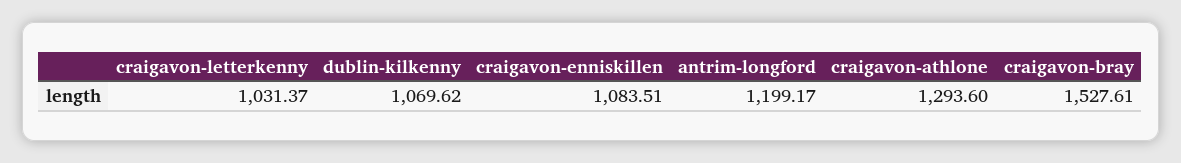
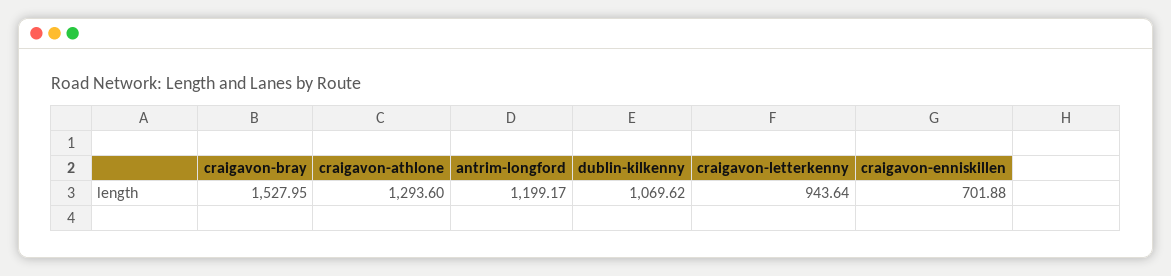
craigavon-letterkenny: 1031.37 -> 943.64
craigavon-enniskillen: 1083.51 -> 701.88
craigavon-bray: 1527.61 -> 1527.95

